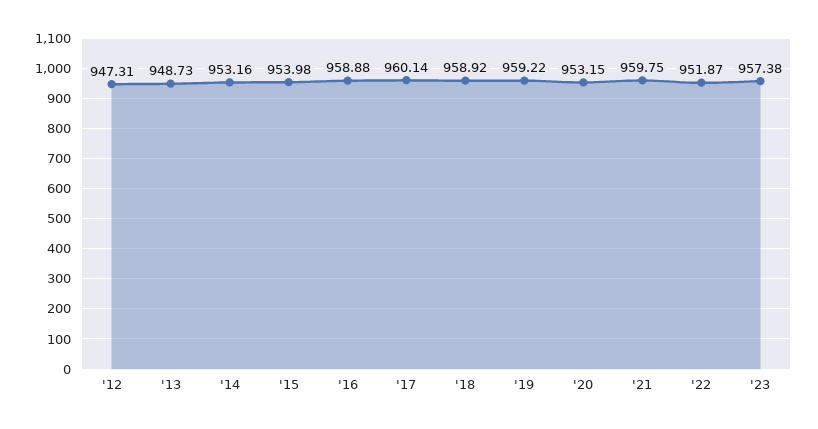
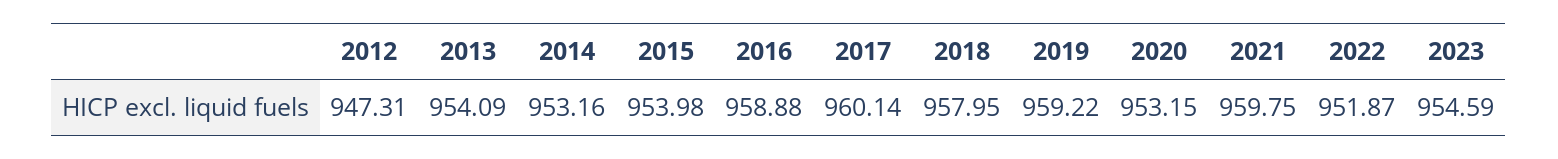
'13: 948.73 -> 954.09
'18: 958.92 -> 957.95
'23: 957.38 -> 954.59

